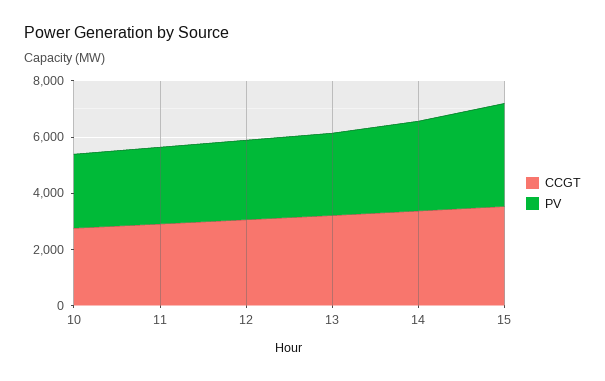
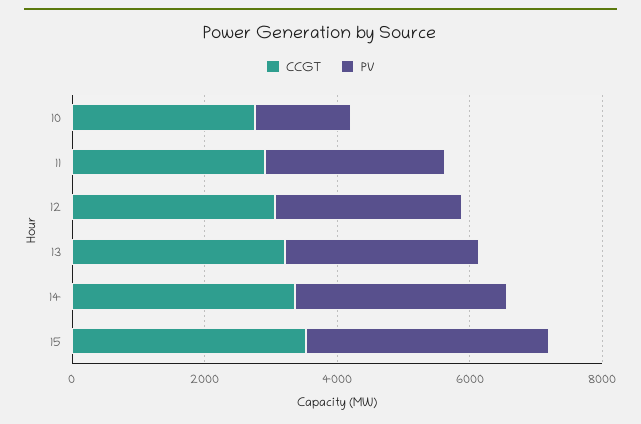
PV, 10: 2500 -> 1500

